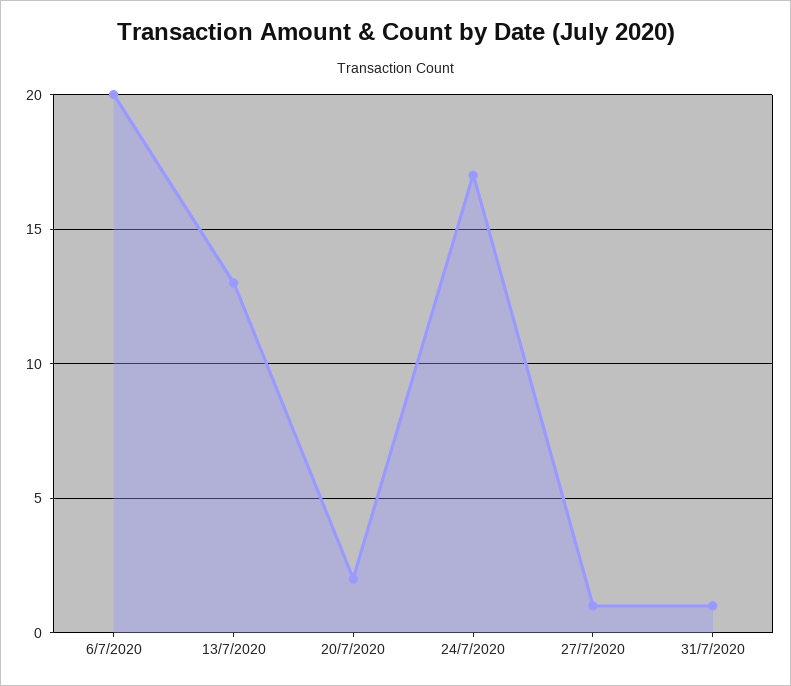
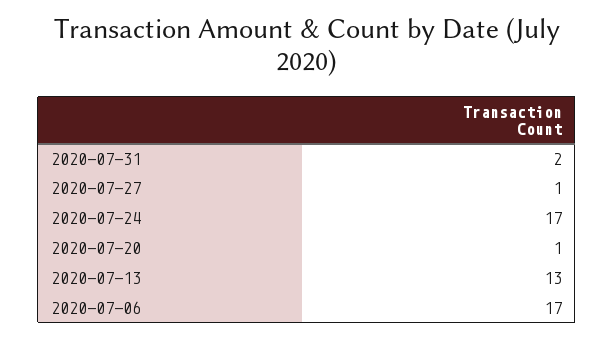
6/7/2020: 20 -> 17
20/7/2020: 2 -> 1
31/7/2020: 1 -> 2

